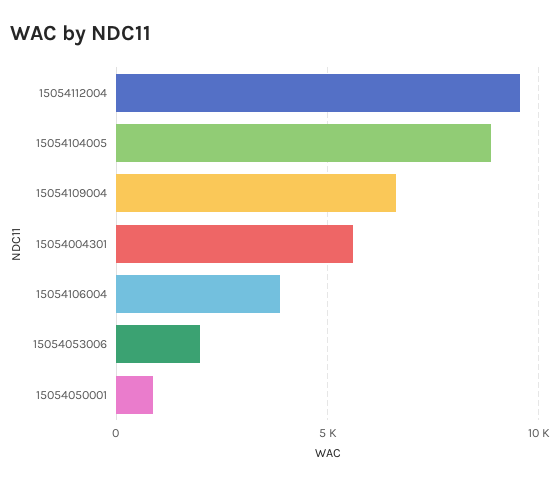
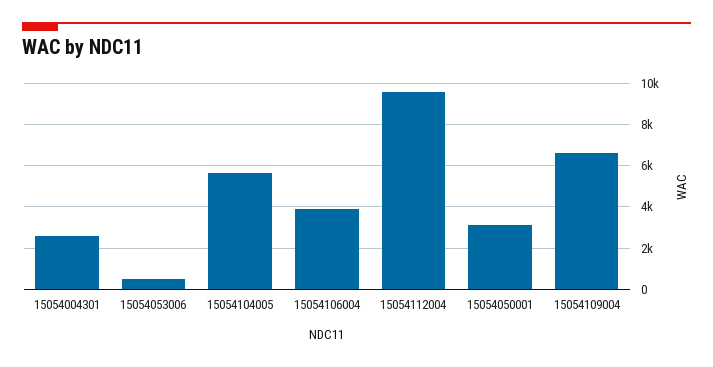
15054104005: 9000 -> 5500
15054004301: 5500 -> 2500
15054053006: 2000 -> 500
15054050001: 1000 -> 3000

